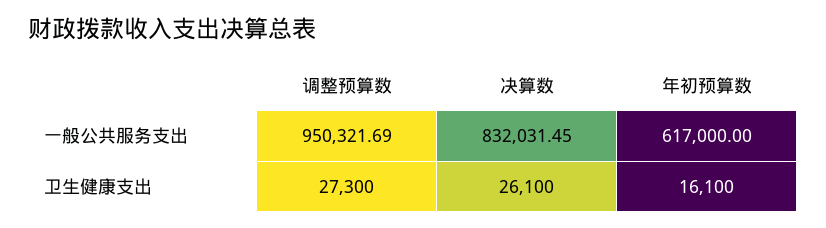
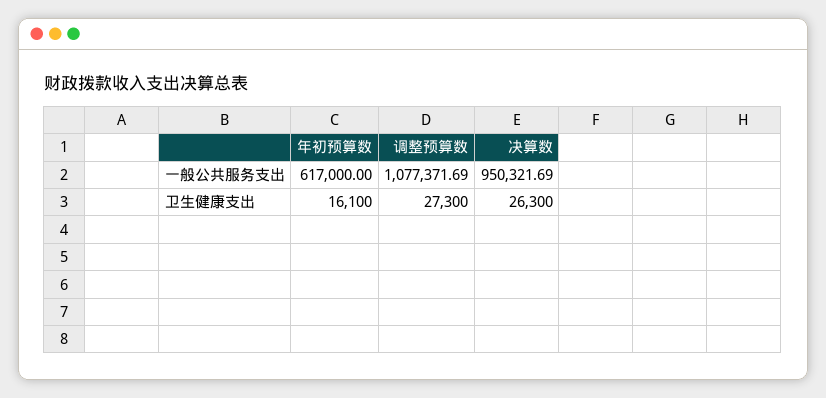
调整预算数, 一般公共服务支出: 950321.69 -> 1077371.69
决算数, 一般公共服务支出: 832031.45 -> 950321.69
决算数, 卫生健康支出: 26100 -> 26300

